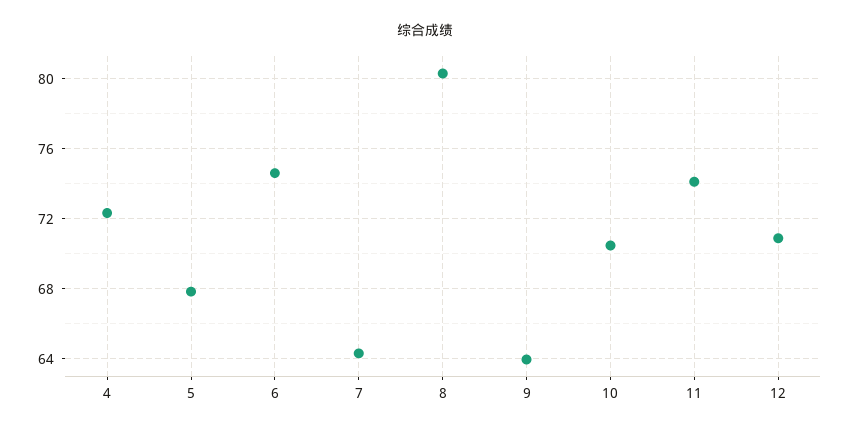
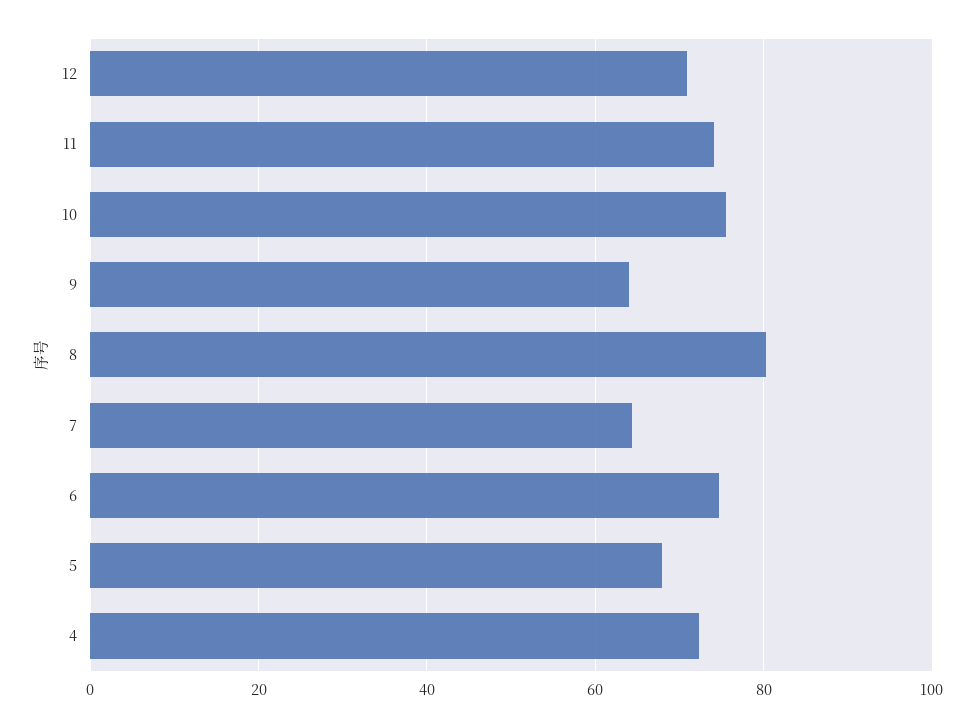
10: 70.5 -> 76

